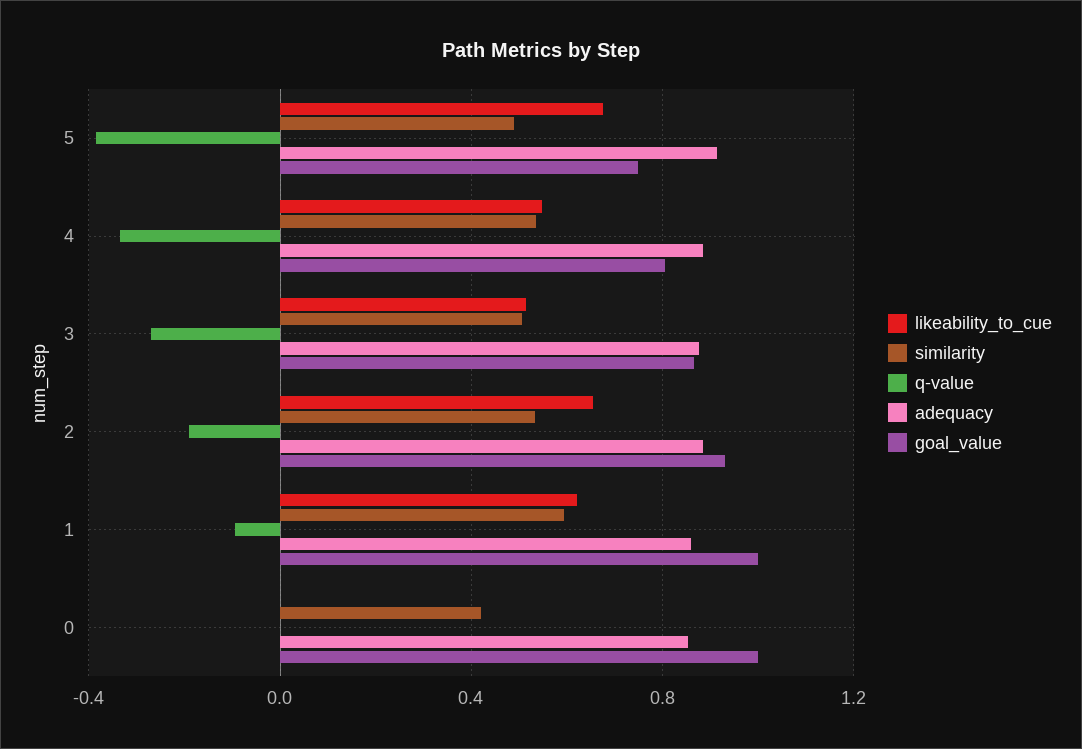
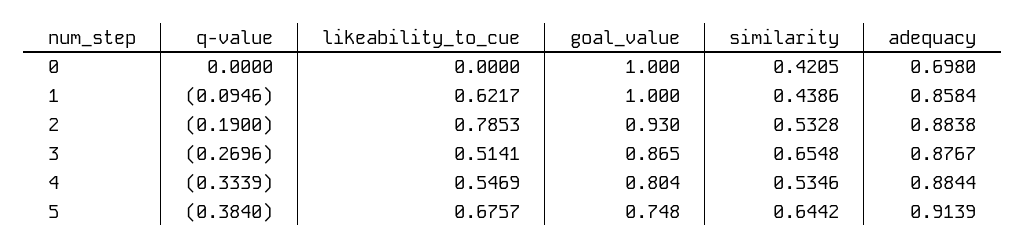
similarity, 5: 0.5 -> 0.6442
similarity, 3: 0.5 -> 0.6548
likeability_to_cue, 2: 0.65 -> 0.7853
similarity, 1: 0.6 -> 0.4386
adequacy, 0: 0.85 -> 0.698

